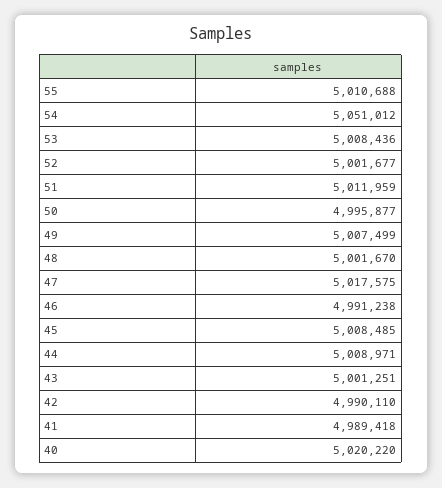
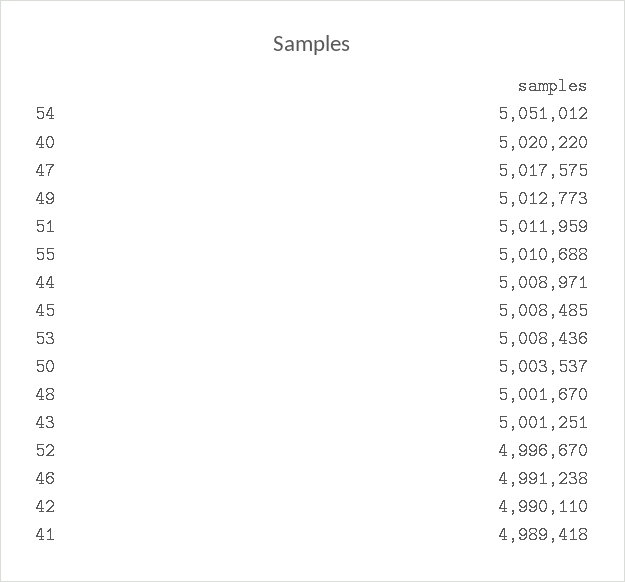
52: 5001677 -> 4996670
50: 4995877 -> 5003537
49: 5007499 -> 5012773

